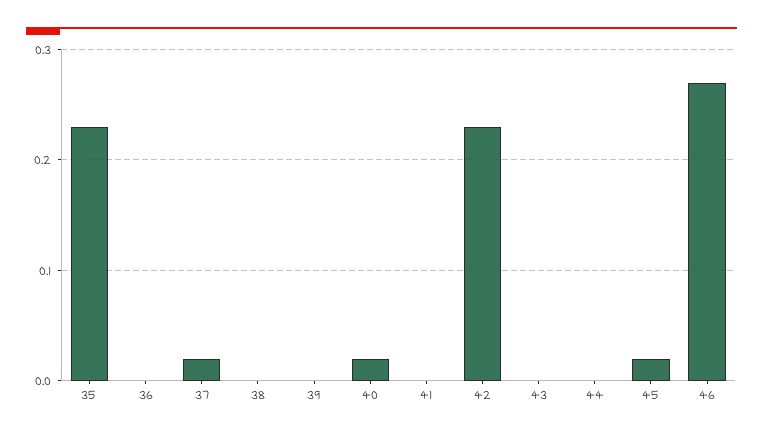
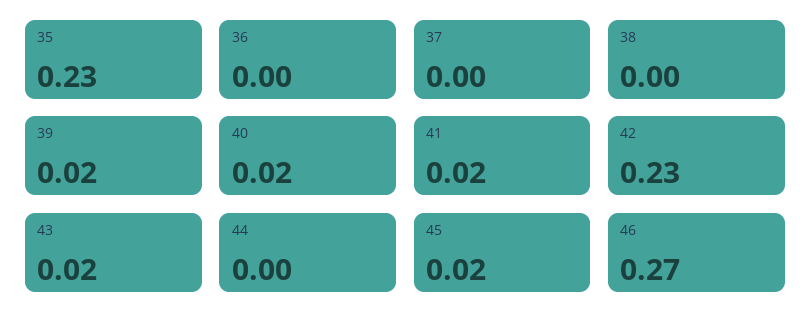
37: 0.02 -> 0
39: 0 -> 0.02
41: 0 -> 0.02
43: 0 -> 0.02

